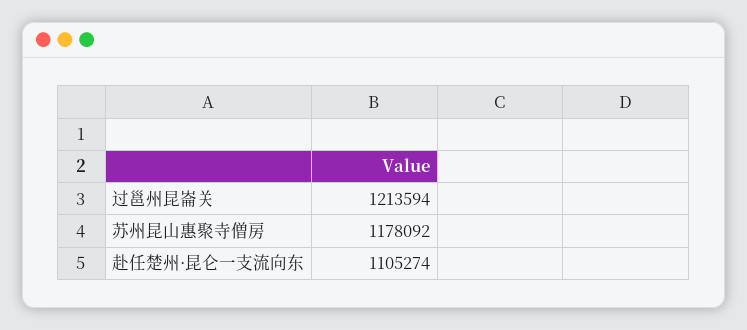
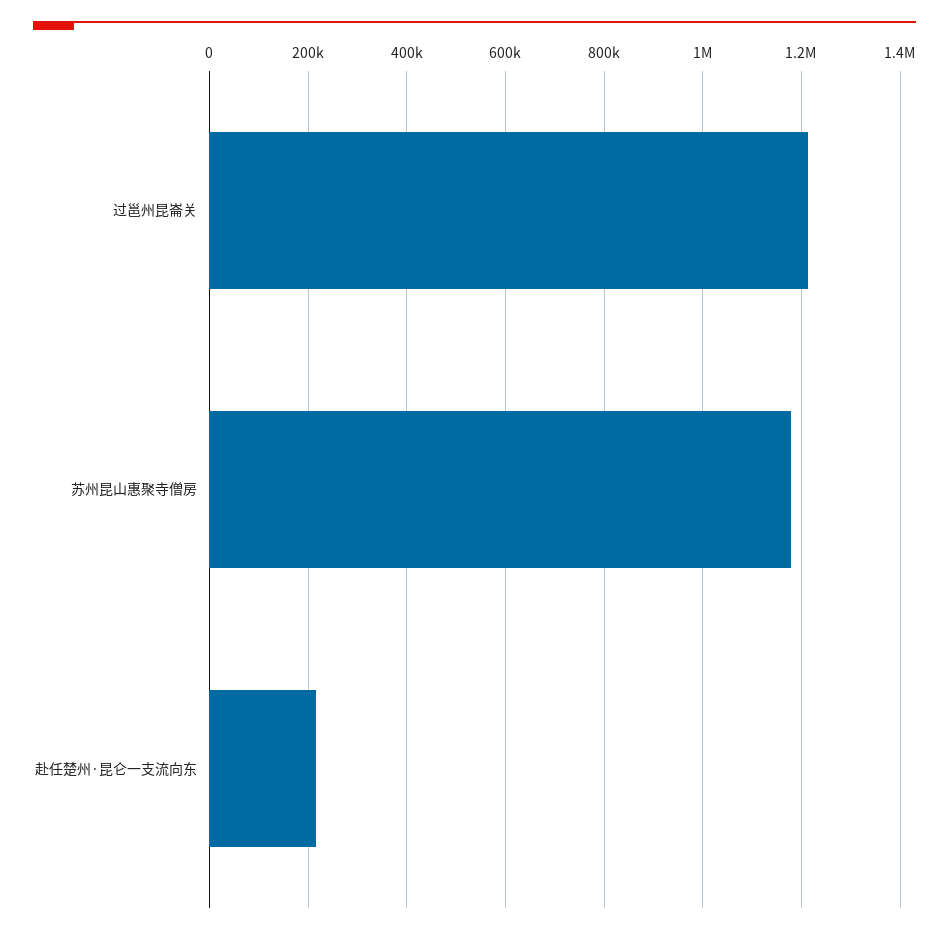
赴任楚州·昆仑一支流向东: 1105274 -> 220000

